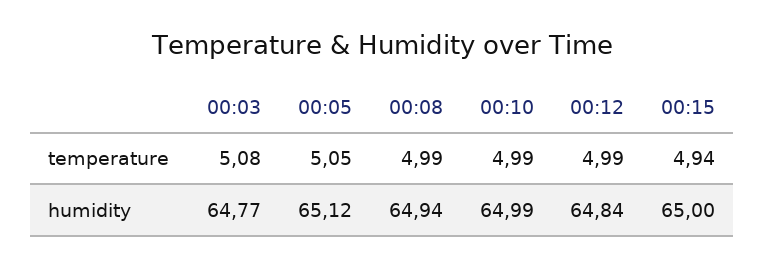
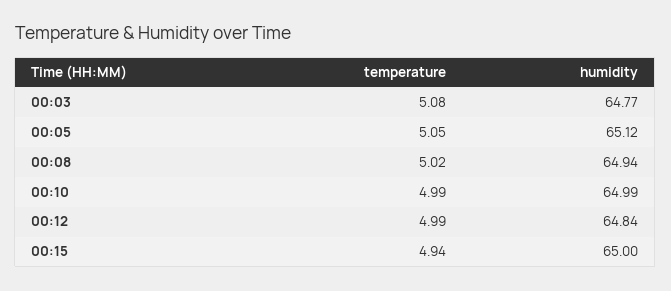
00:08, temperature: 4.99 -> 5.02

